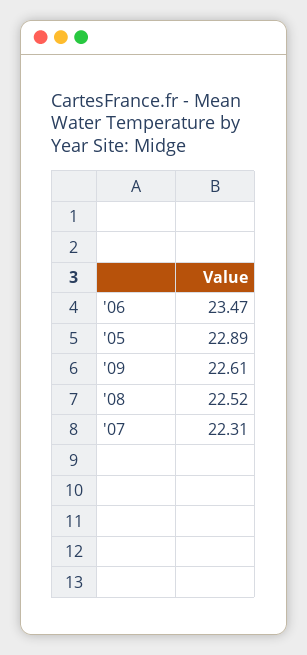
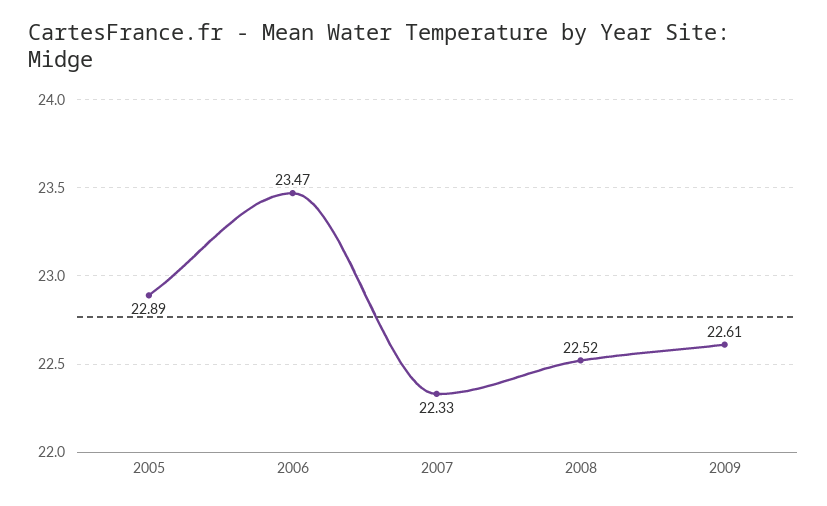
'07: 22.31 -> 22.33

